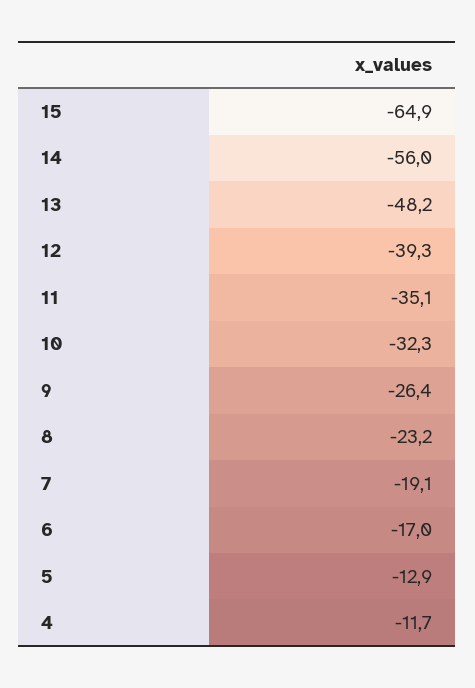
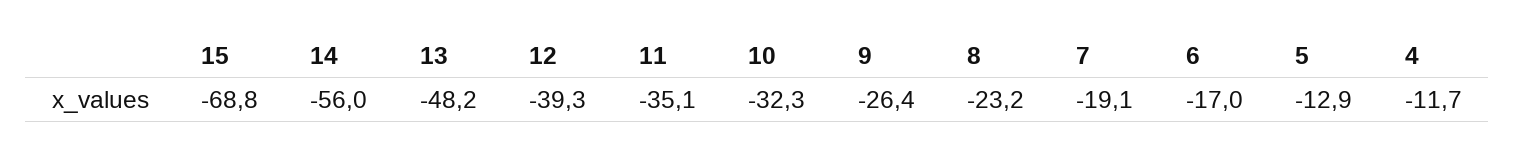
15: -64.9 -> -68.8

